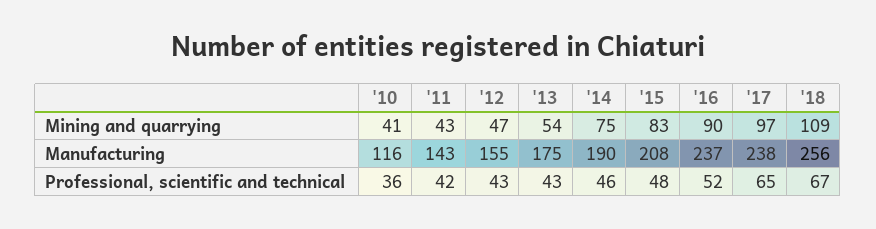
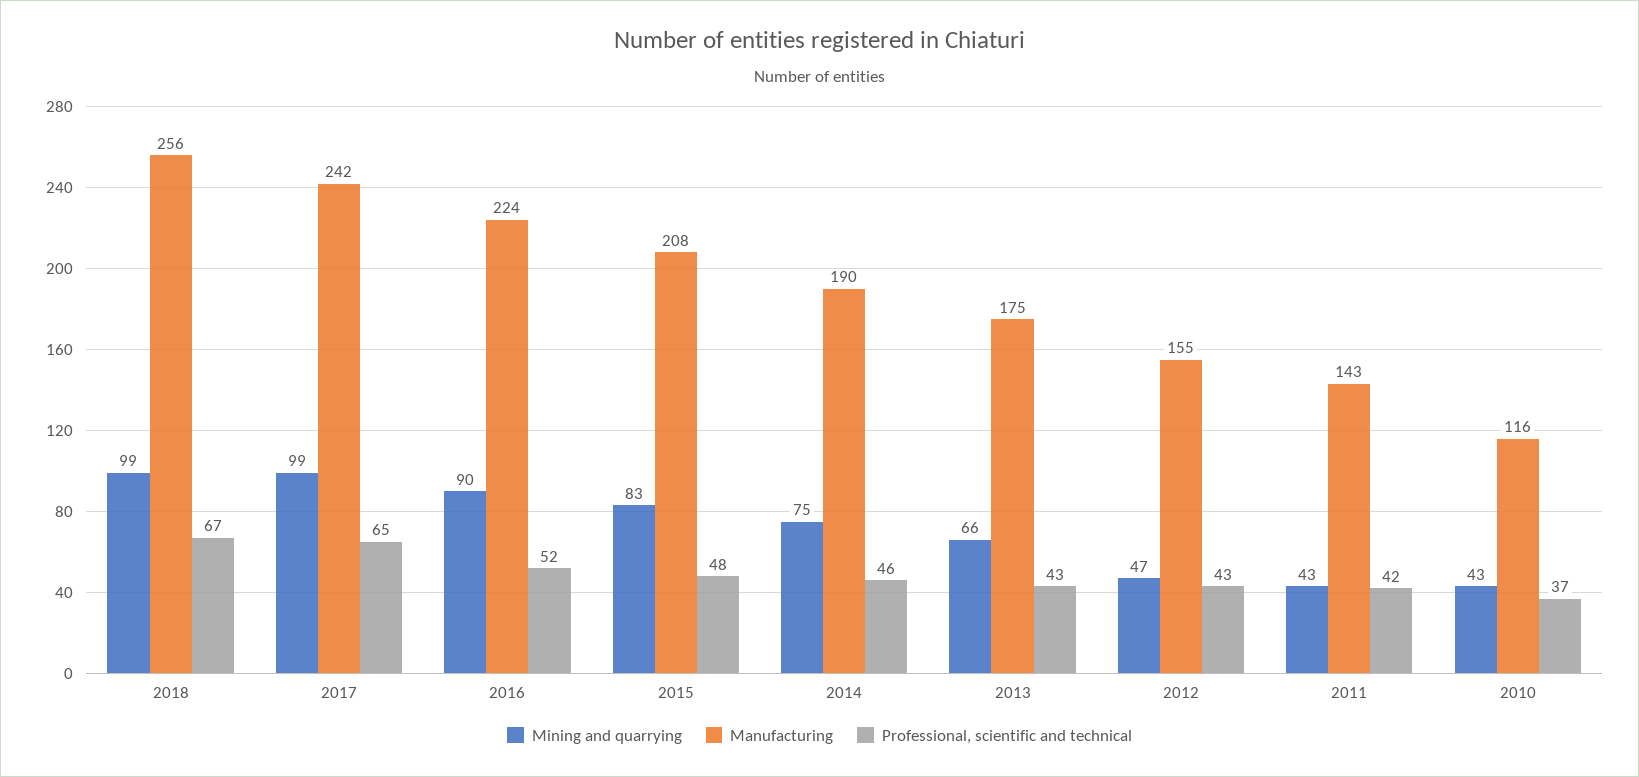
Mining and quarrying, '10: 41 -> 43
Mining and quarrying, '13: 54 -> 66
Mining and quarrying, '17: 97 -> 99
Mining and quarrying, '18: 109 -> 99
Manufacturing, '16: 237 -> 224
Manufacturing, '17: 238 -> 242
Professional, scientific and technical, '10: 36 -> 37

